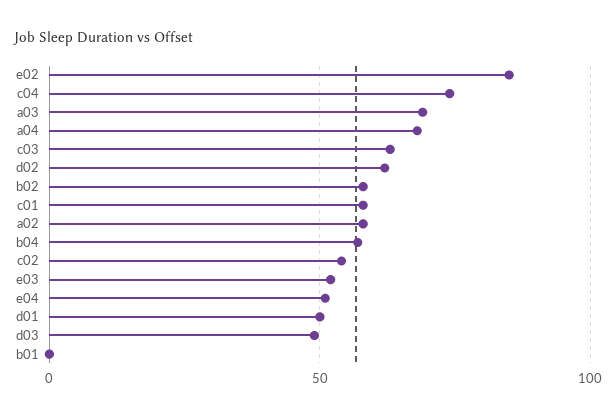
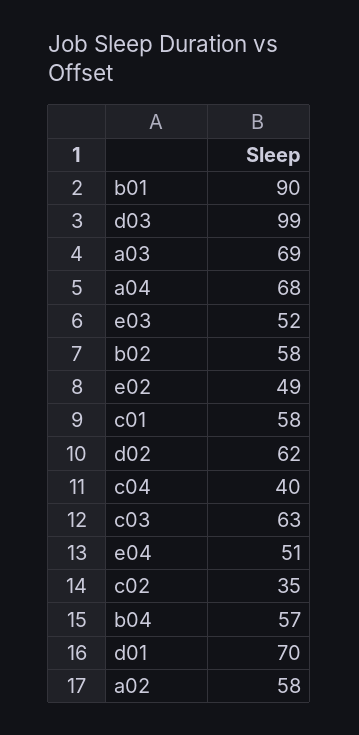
e02: 85 -> 49
c04: 75 -> 40
c02: 55 -> 35
d01: 50 -> 70
d03: 50 -> 99
b01: 0 -> 90

